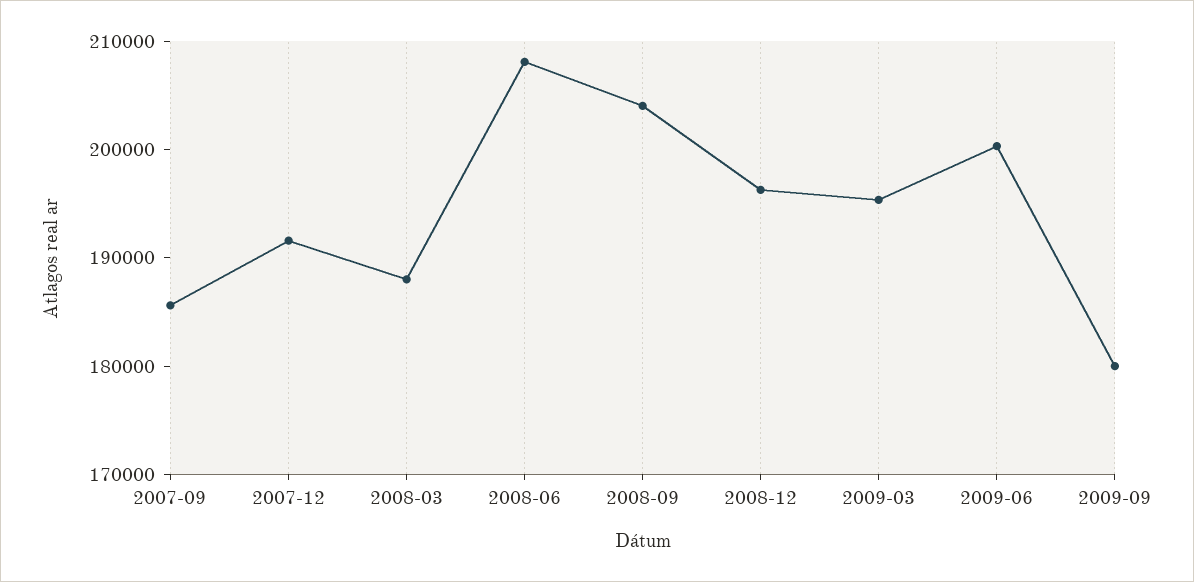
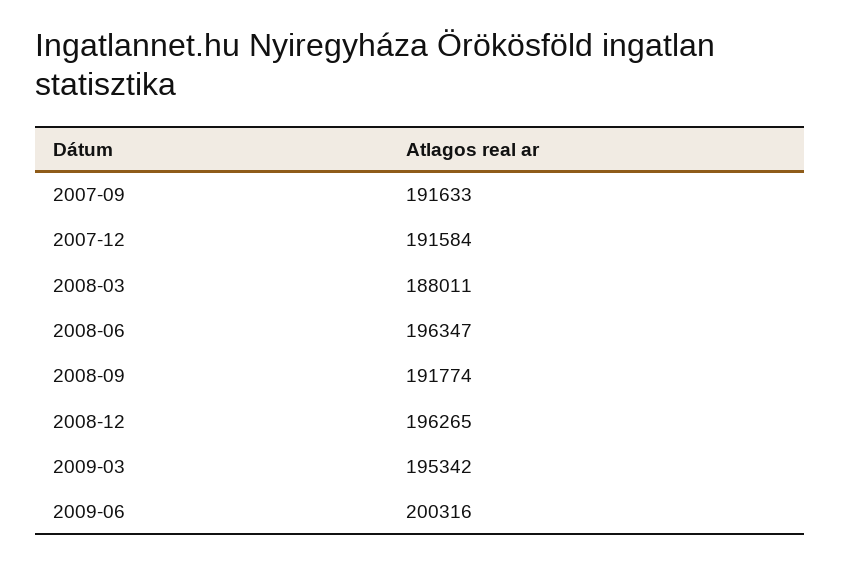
2007-09: 186000 -> 191633
2008-06: 208000 -> 196347
2008-09: 204000 -> 191774
2009-09: 180000 -> none

